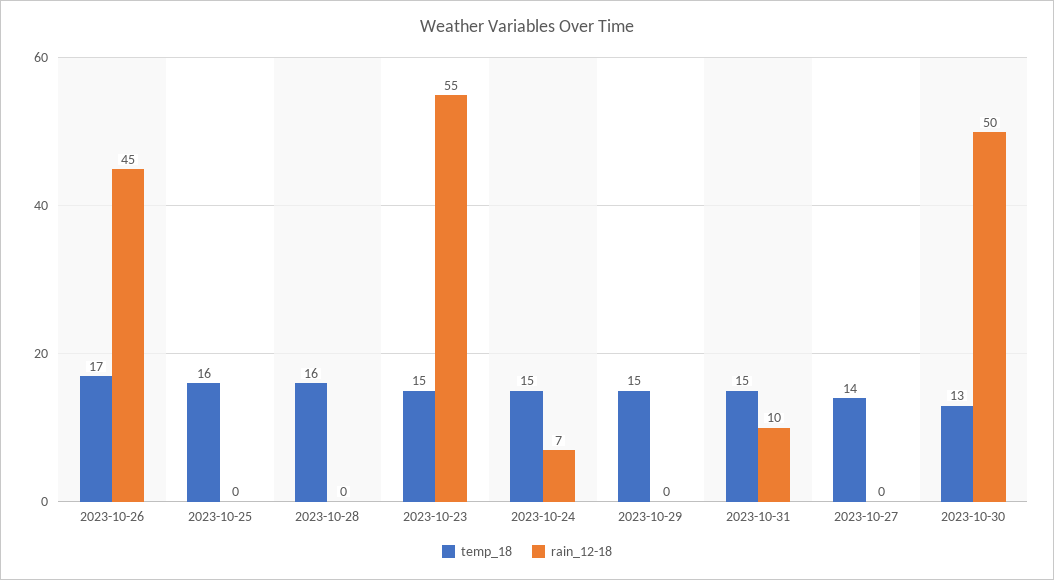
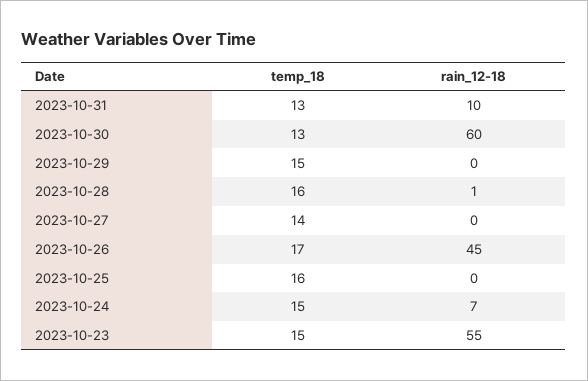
rain_12-18, 2023-10-28: 0 -> 1
temp_18, 2023-10-31: 15 -> 13
rain_12-18, 2023-10-30: 50 -> 60

